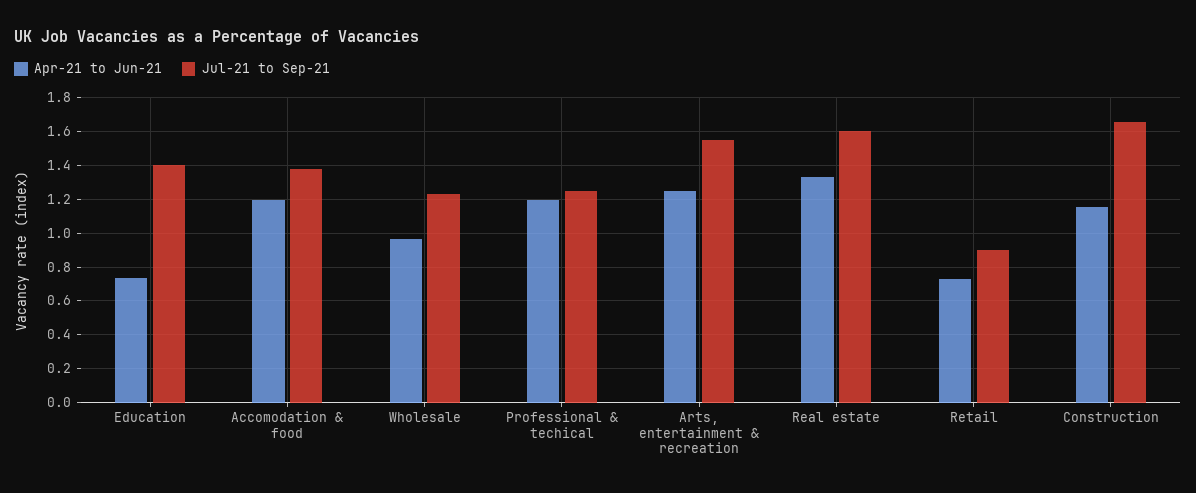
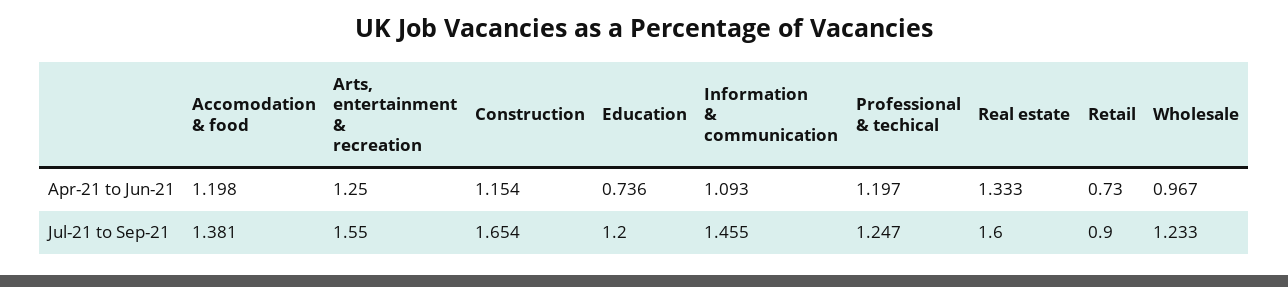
Jul-21 to Sep-21, Education: 1.4 -> 1.2
Apr-21 to Jun-21, Information & communication: none -> 1.093
Jul-21 to Sep-21, Information & communication: none -> 1.455

